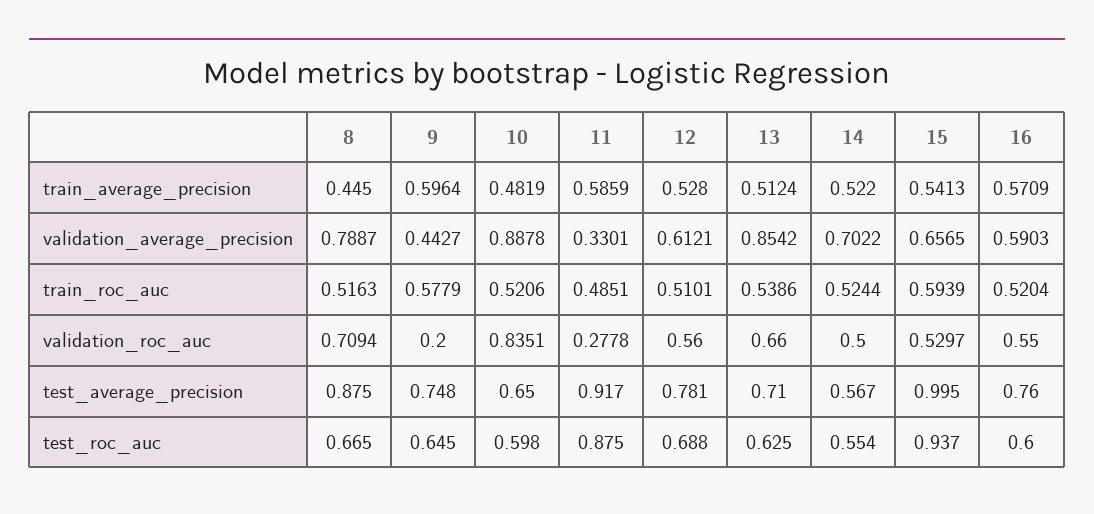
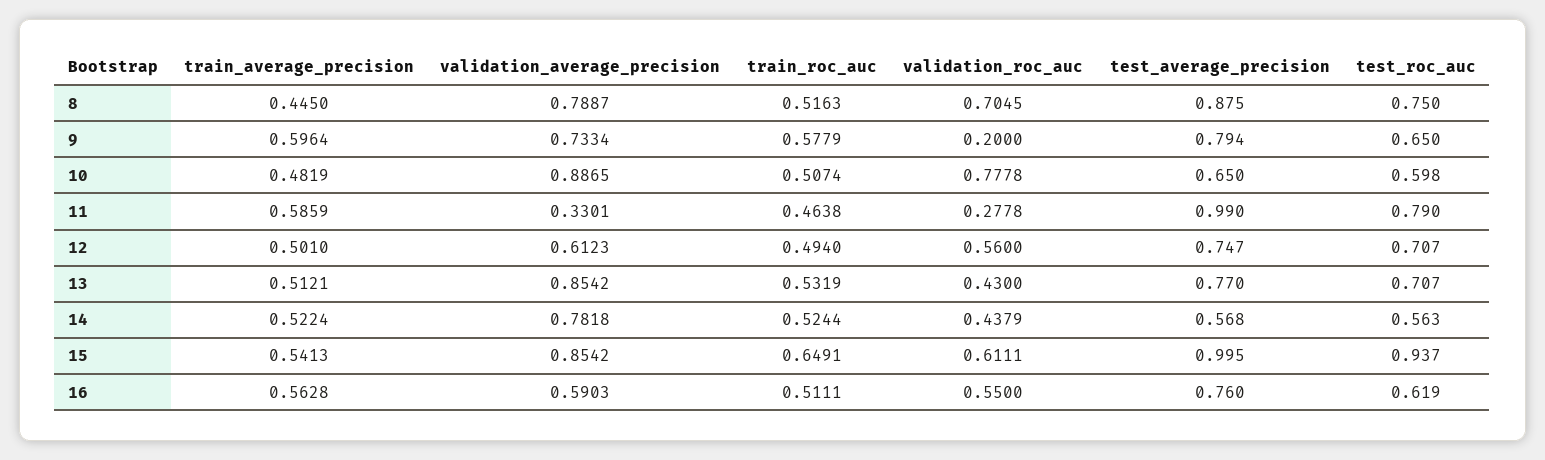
12, train_average_precision: 0.528 -> 0.501
13, train_average_precision: 0.5124 -> 0.5121
14, train_average_precision: 0.522 -> 0.5224
16, train_average_precision: 0.5709 -> 0.5628
9, validation_average_precision: 0.4427 -> 0.7334
10, validation_average_precision: 0.8878 -> 0.8865
12, validation_average_precision: 0.6121 -> 0.6123
14, validation_average_precision: 0.7022 -> 0.7818
15, validation_average_precision: 0.6565 -> 0.8542
10, train_roc_auc: 0.5206 -> 0.5074
11, train_roc_auc: 0.4851 -> 0.4638
12, train_roc_auc: 0.5101 -> 0.494
13, train_roc_auc: 0.5386 -> 0.5319
15, train_roc_auc: 0.5939 -> 0.6491
16, train_roc_auc: 0.5204 -> 0.5111
8, validation_roc_auc: 0.7094 -> 0.7045
10, validation_roc_auc: 0.8351 -> 0.7778
13, validation_roc_auc: 0.66 -> 0.43
14, validation_roc_auc: 0.5 -> 0.4379
15, validation_roc_auc: 0.5297 -> 0.6111
9, test_average_precision: 0.748 -> 0.794
11, test_average_precision: 0.917 -> 0.99
12, test_average_precision: 0.781 -> 0.747
13, test_average_precision: 0.71 -> 0.77
14, test_average_precision: 0.567 -> 0.568
8, test_roc_auc: 0.665 -> 0.75
9, test_roc_auc: 0.645 -> 0.65
11, test_roc_auc: 0.875 -> 0.79
12, test_roc_auc: 0.688 -> 0.707
13, test_roc_auc: 0.625 -> 0.707
14, test_roc_auc: 0.554 -> 0.563
16, test_roc_auc: 0.6 -> 0.619

